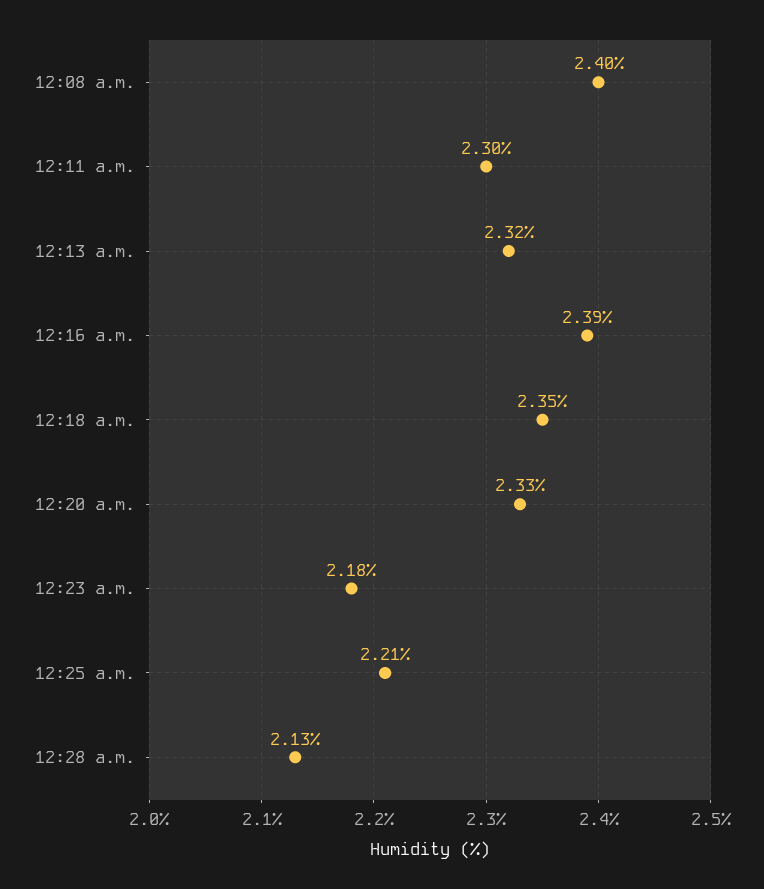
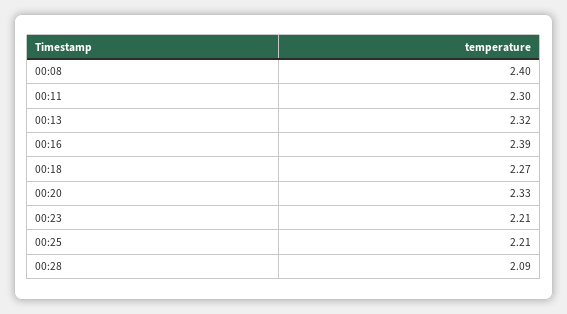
12:18 a.m.: 2.35 -> 2.27
12:23 a.m.: 2.18 -> 2.21
12:28 a.m.: 2.13 -> 2.09

